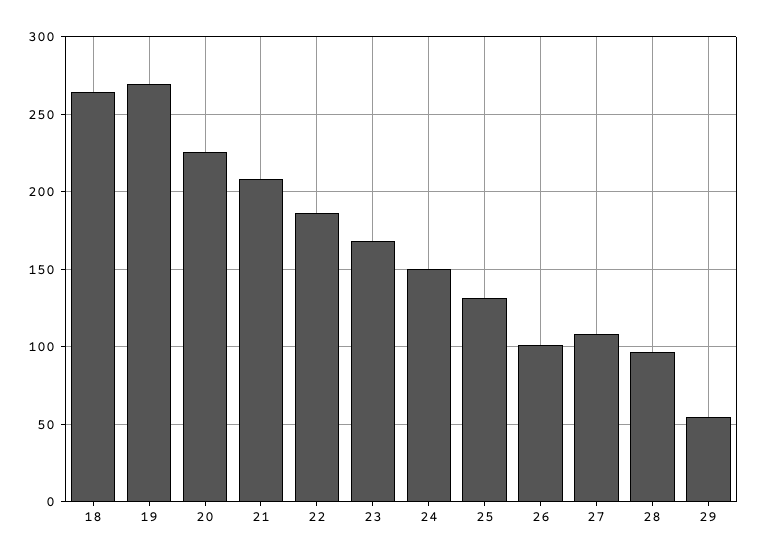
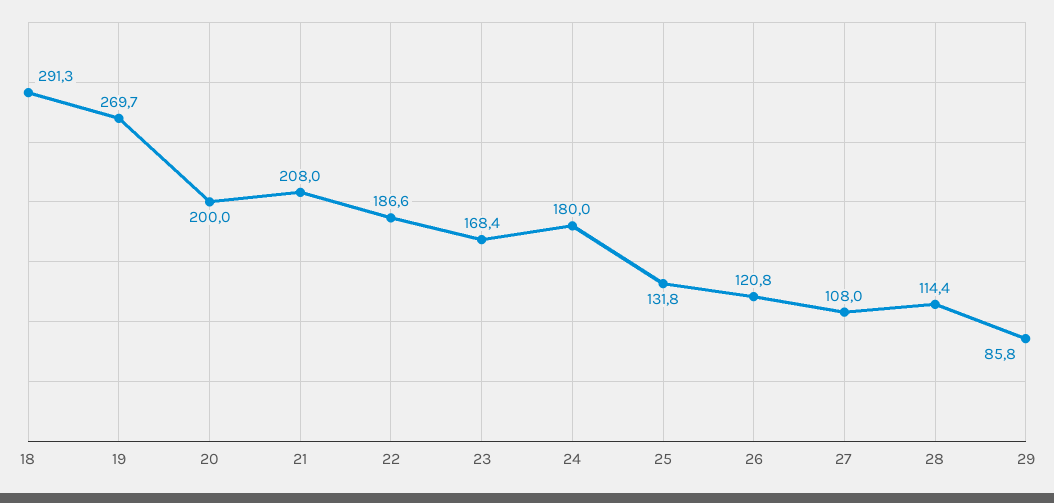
18: 265 -> 291.3
20: 225 -> 200
24: 150 -> 180
26: 100 -> 120.8
28: 95 -> 114.4
29: 55 -> 85.8

